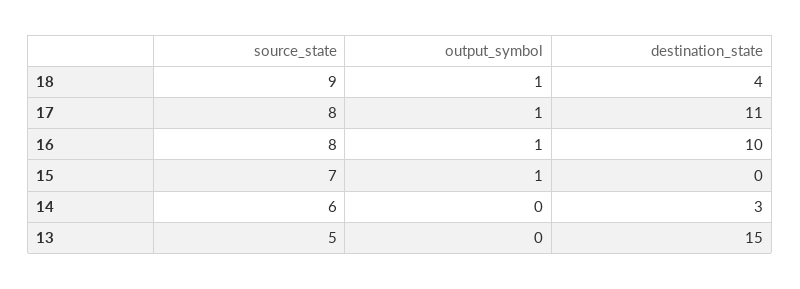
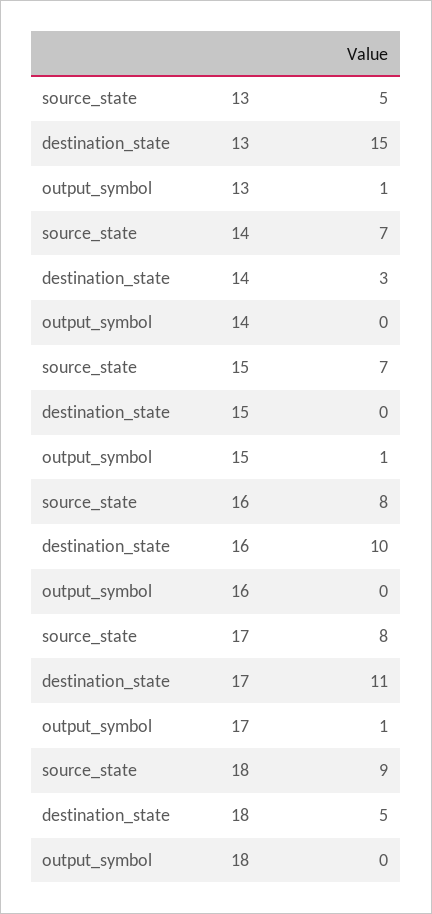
output_symbol, 18: 1 -> 0
destination_state, 18: 4 -> 5
output_symbol, 16: 1 -> 0
source_state, 14: 6 -> 7
output_symbol, 13: 0 -> 1

